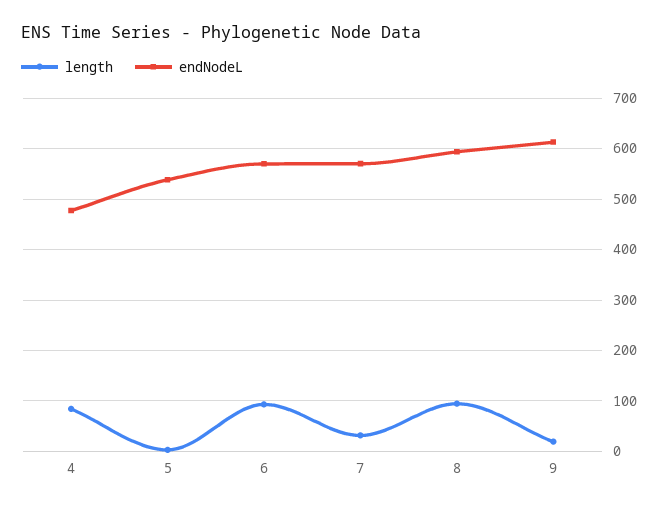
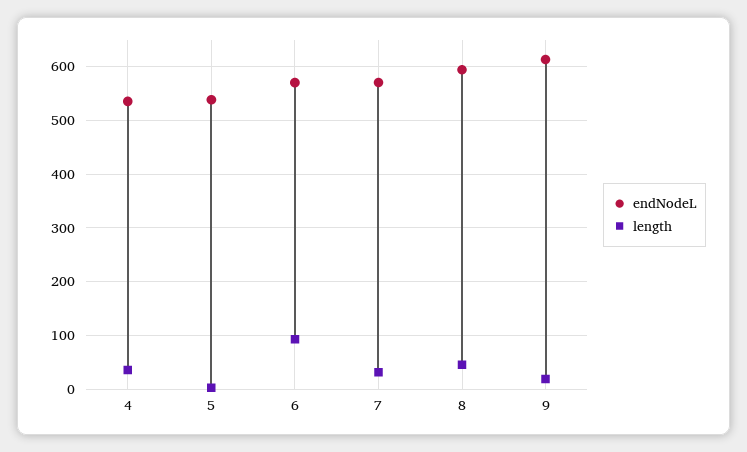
length, 4: 80 -> 40
endNodeL, 4: 480 -> 540
length, 8: 100 -> 40

